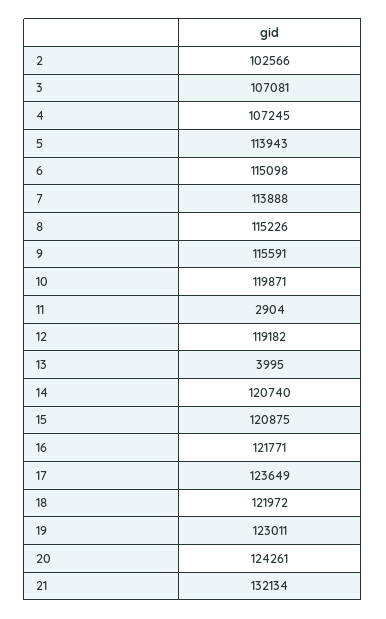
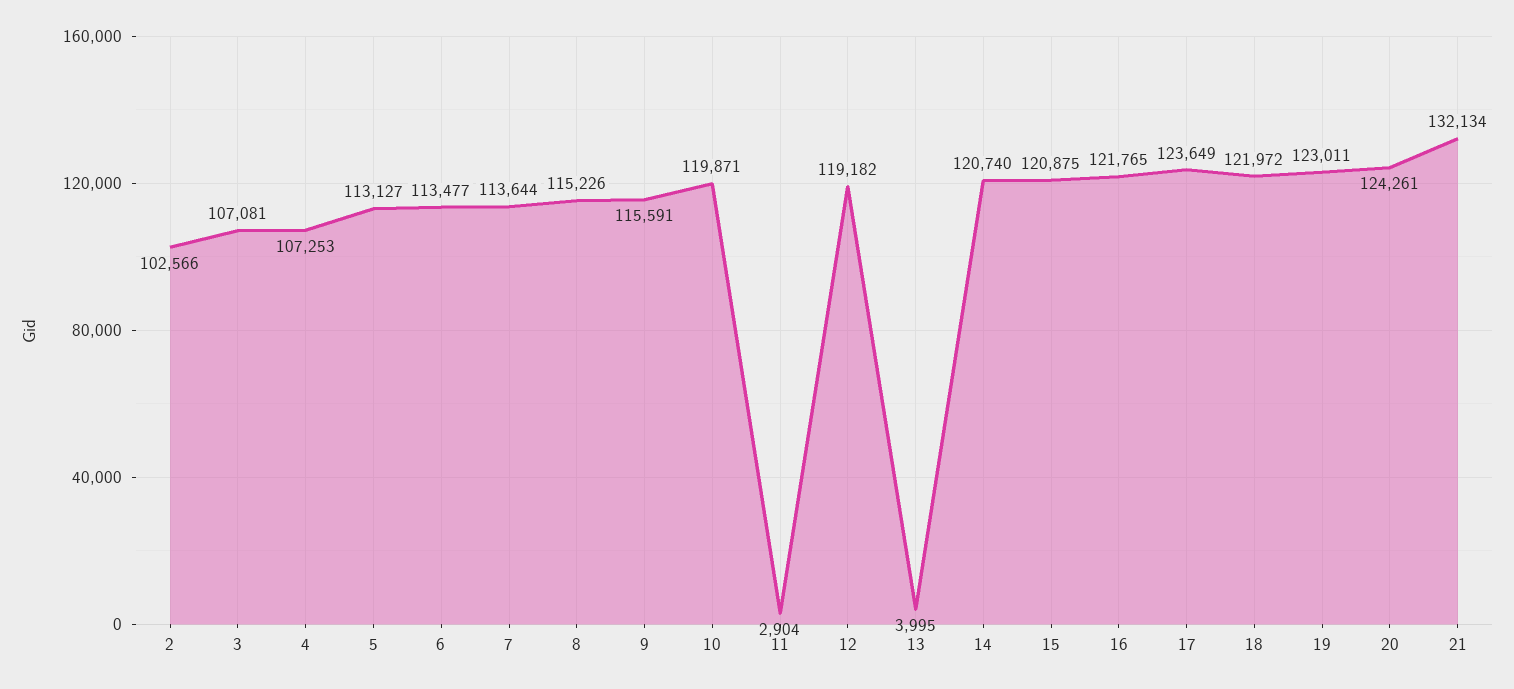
4: 107245 -> 107253
5: 113943 -> 113127
6: 115098 -> 113477
7: 113888 -> 113644
16: 121771 -> 121765

